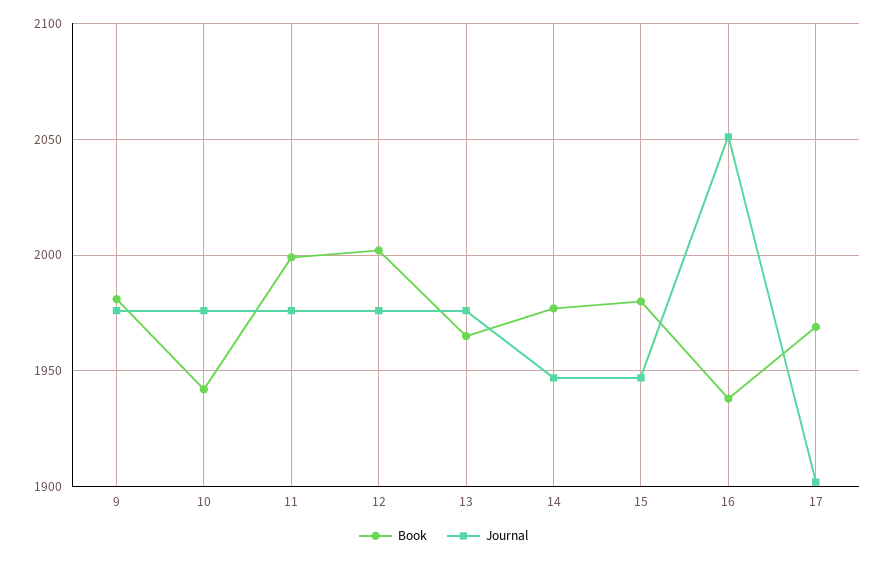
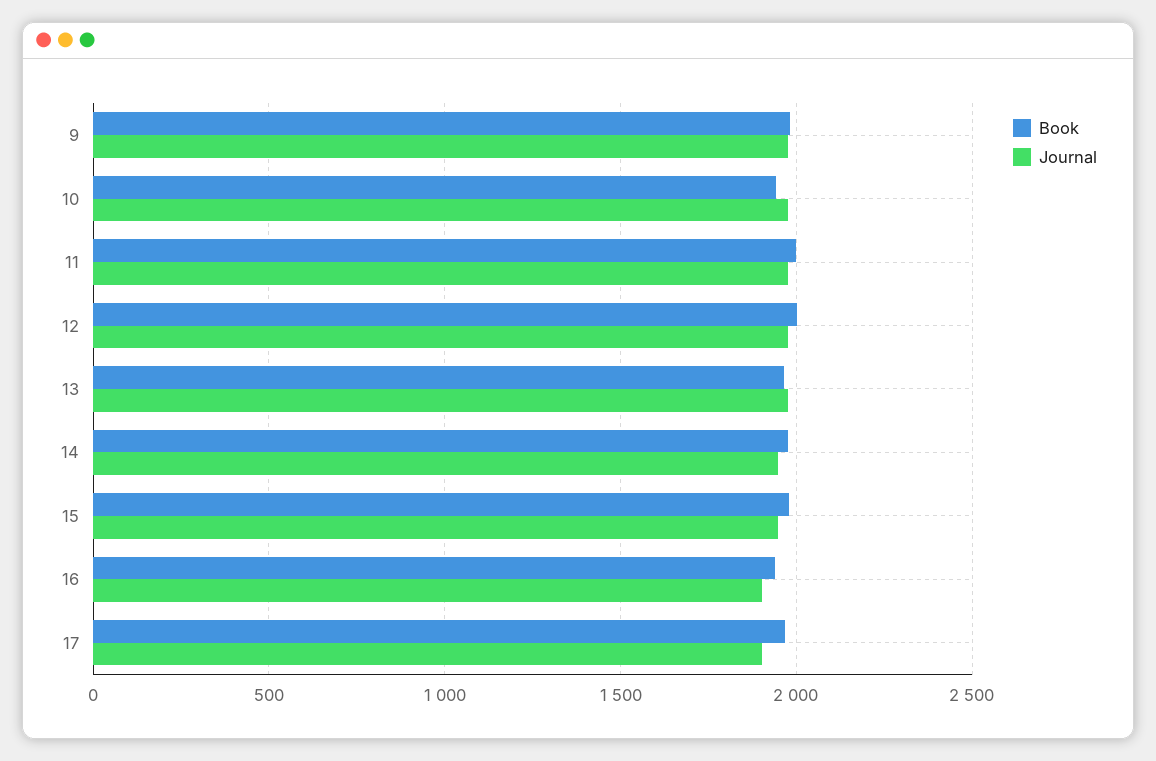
Journal, 16: 2050 -> 1900

